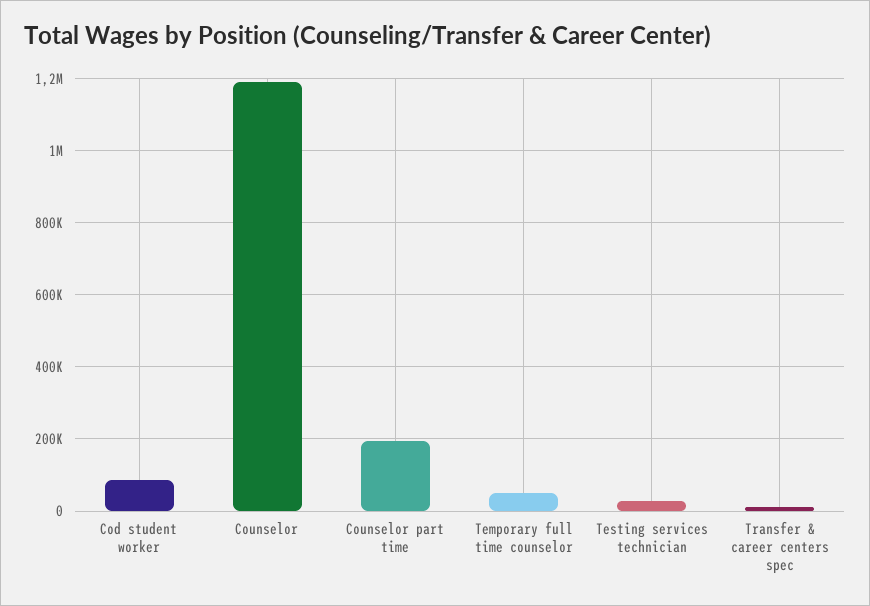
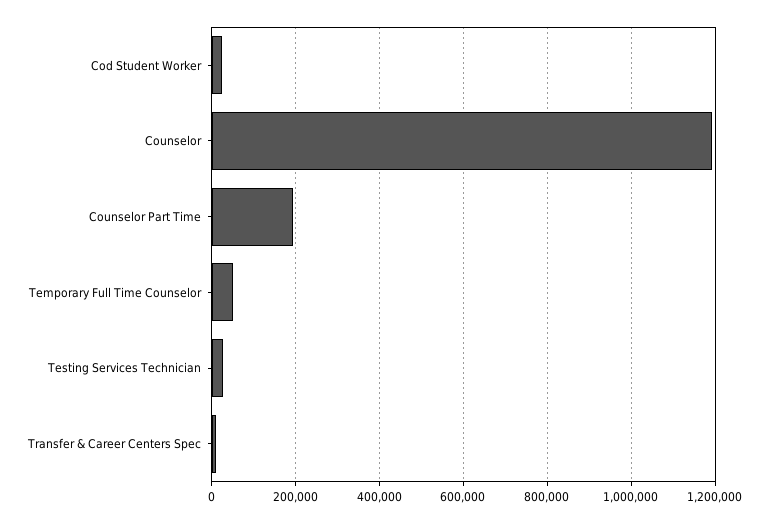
Cod student worker: 80000 -> 20000

